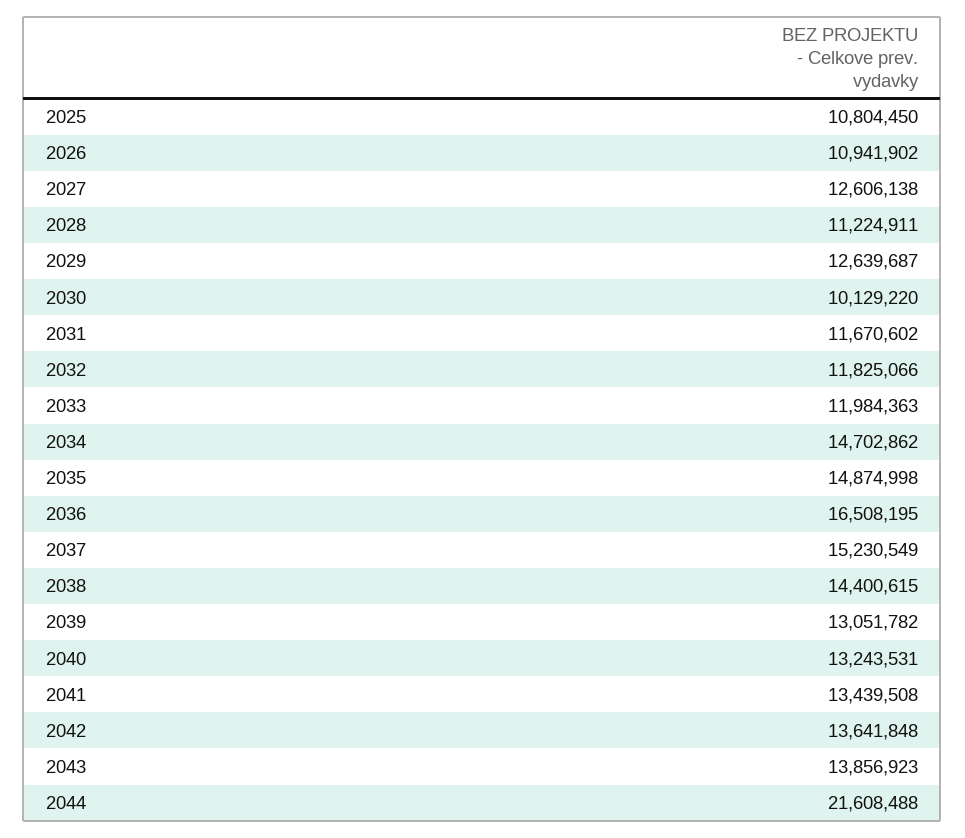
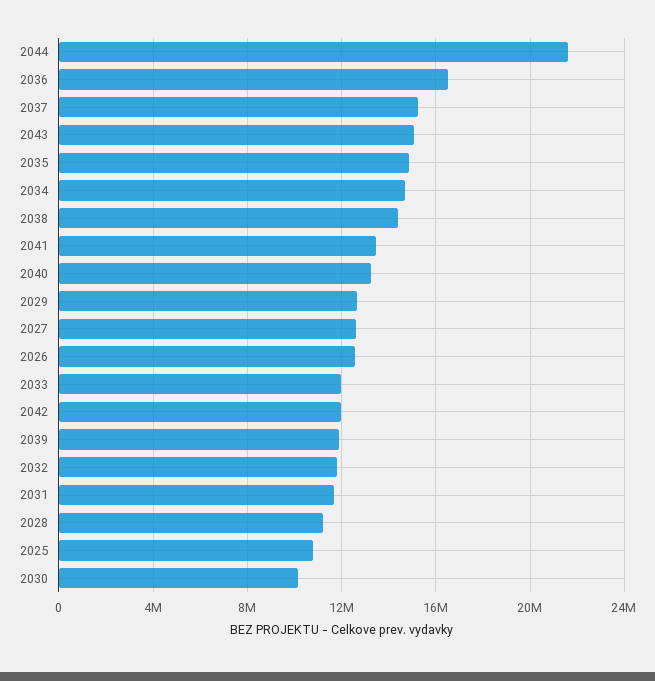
2026: 10941902 -> 12500000
2039: 13051782 -> 12000000
2042: 13641848 -> 12000000
2043: 13856923 -> 15000000

